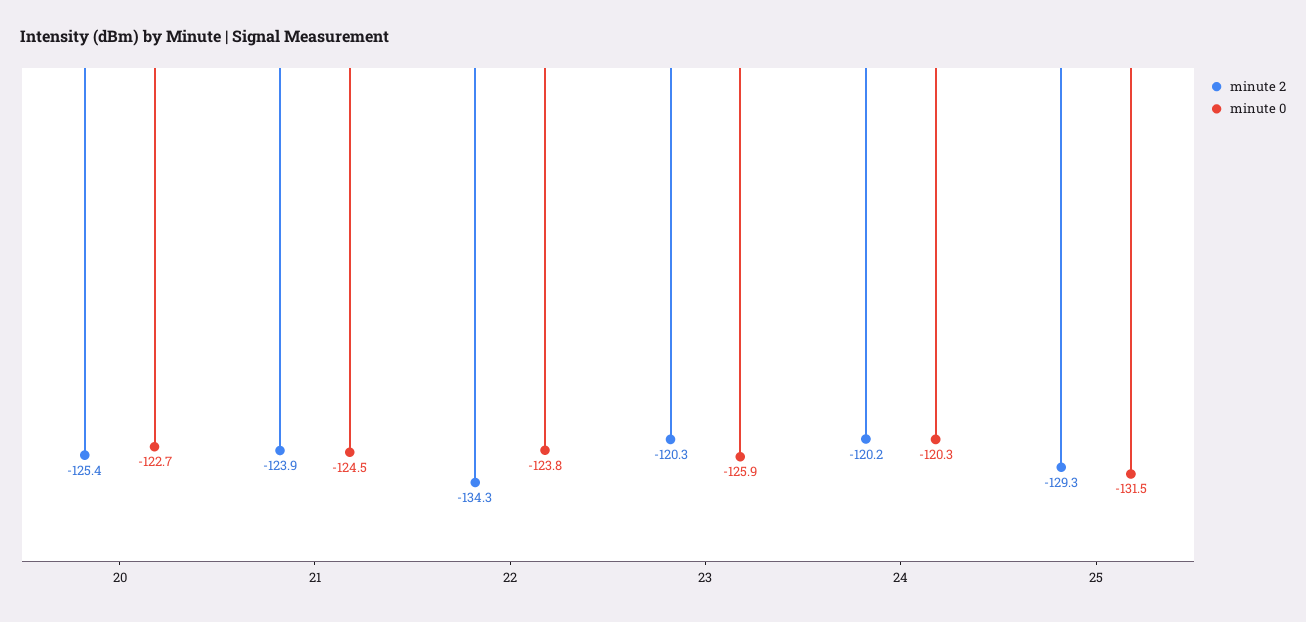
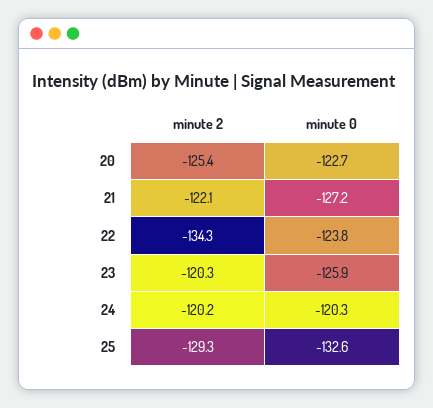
minute 2, 21: -123.9 -> -122.1
minute 0, 21: -124.5 -> -127.2
minute 0, 25: -131.5 -> -132.6

